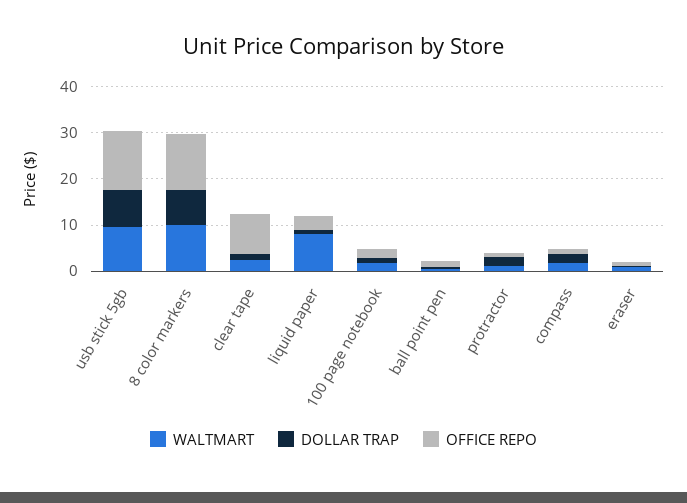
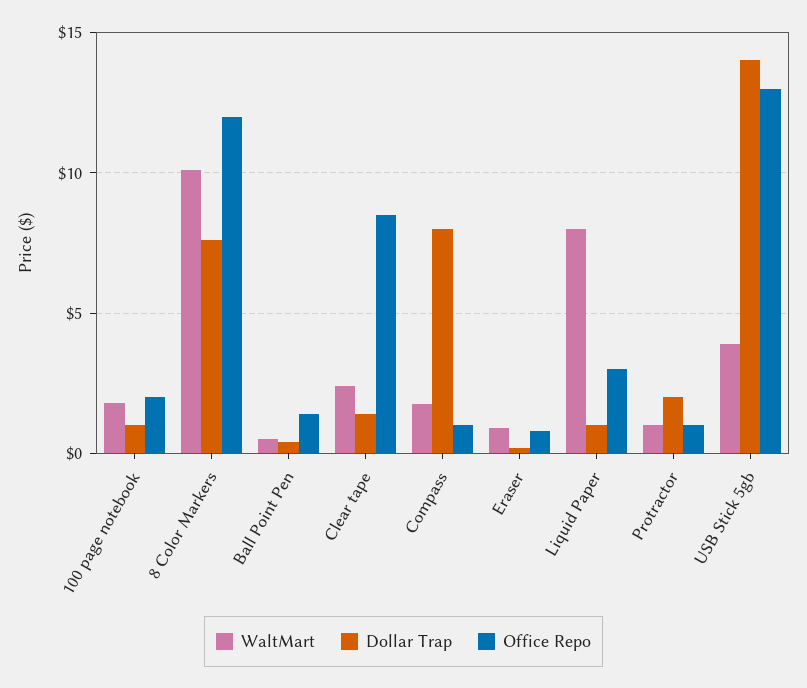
WALTMART, usb stick 5gb: 10 -> 4
DOLLAR TRAP, usb stick 5gb: 8 -> 14
DOLLAR TRAP, compass: 2 -> 8

